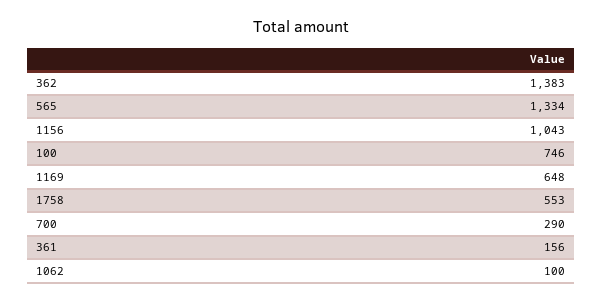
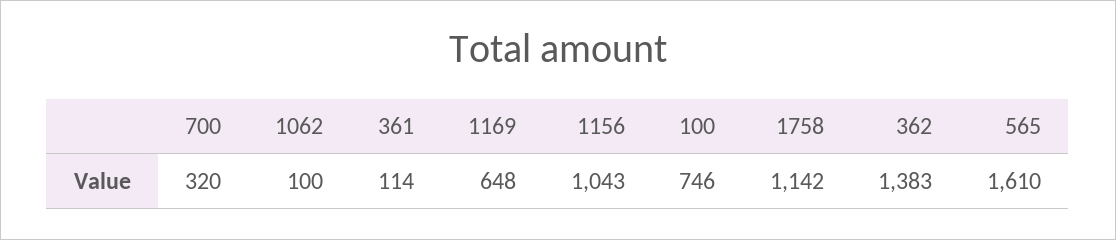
565: 1334 -> 1610
1758: 553 -> 1142
700: 290 -> 320
361: 156 -> 114

